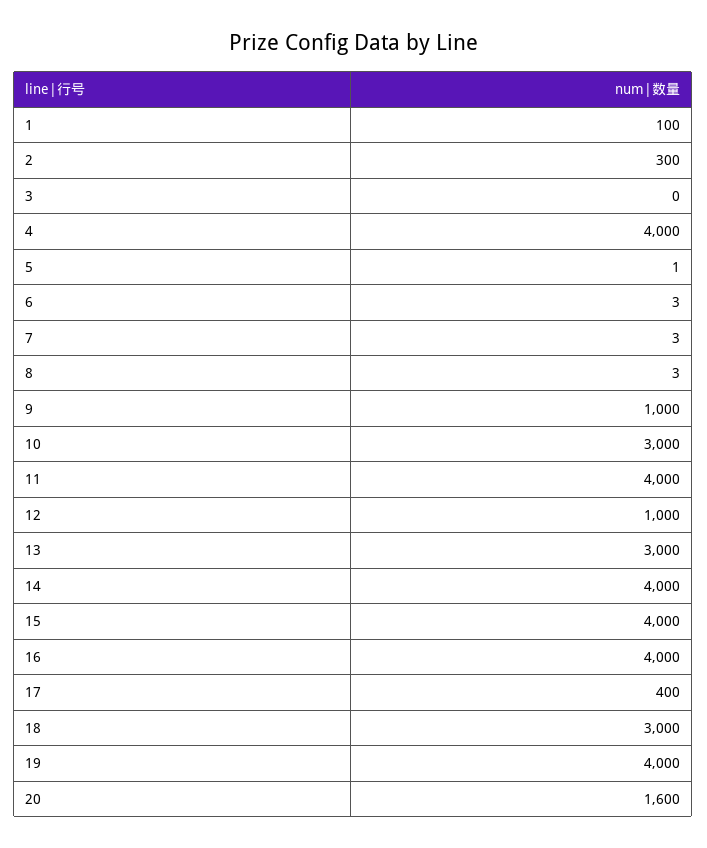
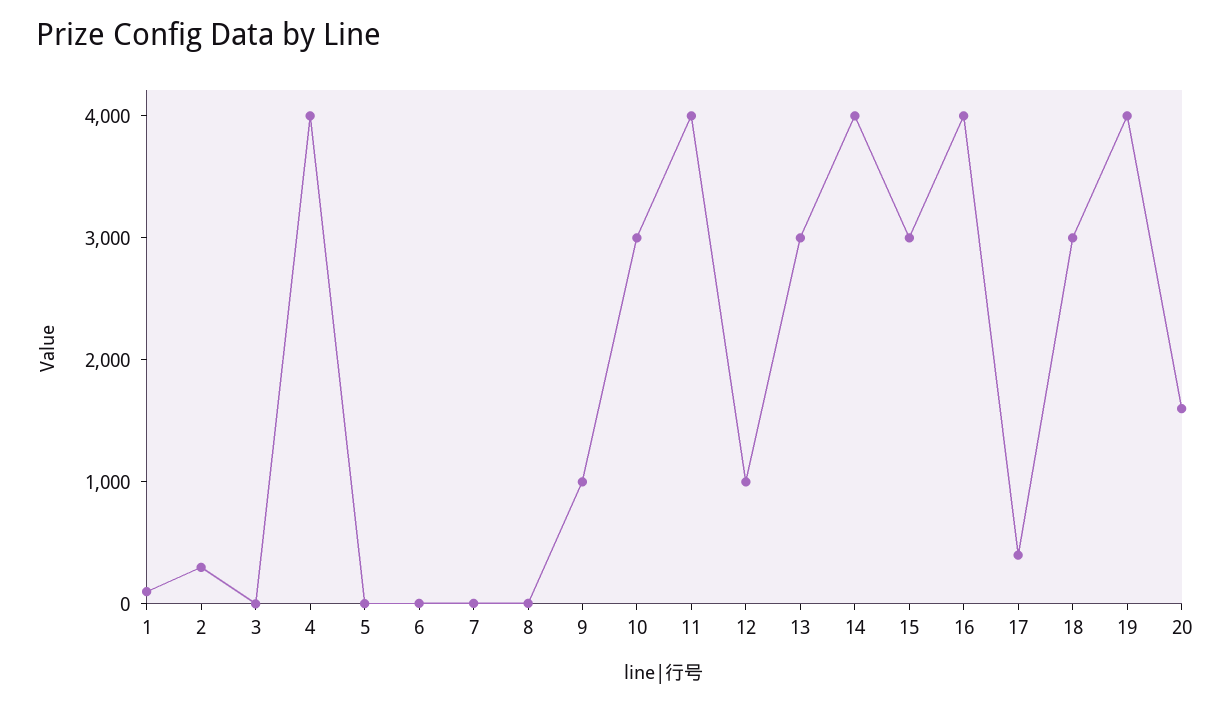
15: 4000 -> 3000

